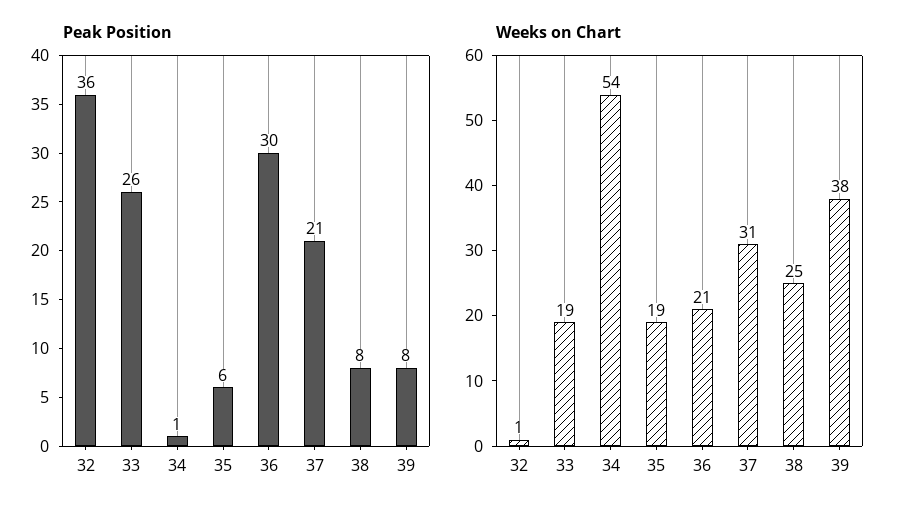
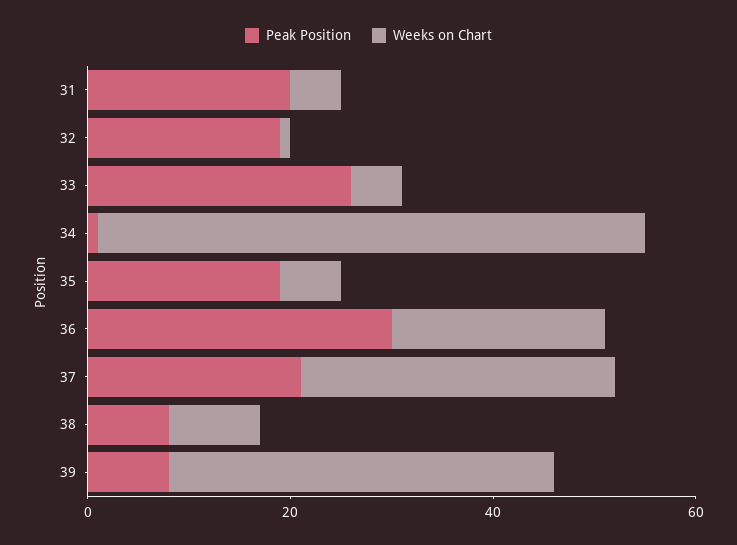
Peak Position, 32: 36 -> 20
Peak Position, 35: 6 -> 20
Weeks on Chart, 33: 19 -> 5
Weeks on Chart, 35: 19 -> 5
Weeks on Chart, 38: 25 -> 10
Peak Position, 31: none -> 20
Weeks on Chart, 31: none -> 5

